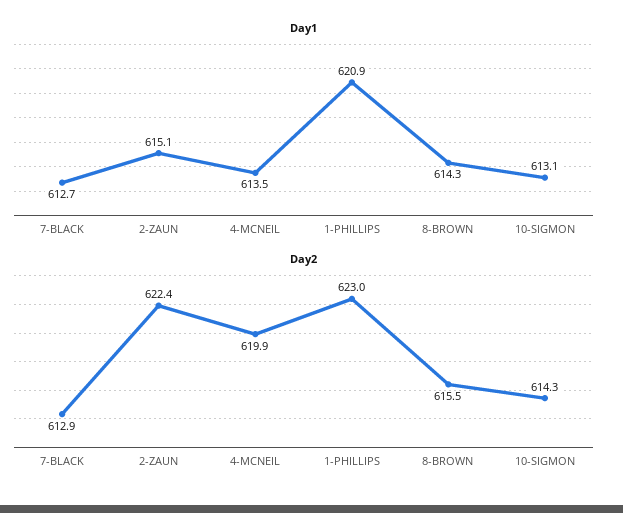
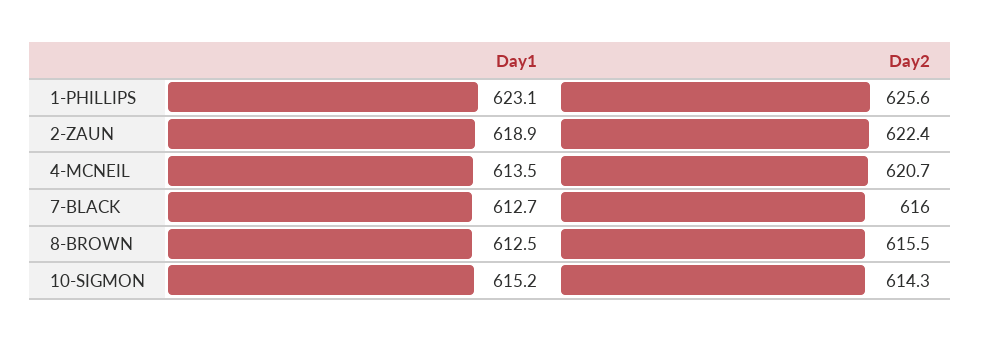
Day1, 2-ZAUN: 615.1 -> 618.9
Day1, 1-PHILLIPS: 620.9 -> 623.1
Day1, 8-BROWN: 614.3 -> 612.5
Day1, 10-SIGMON: 613.1 -> 615.2
Day2, 7-BLACK: 612.9 -> 616
Day2, 4-MCNEIL: 619.9 -> 620.7
Day2, 1-PHILLIPS: 623 -> 625.6

